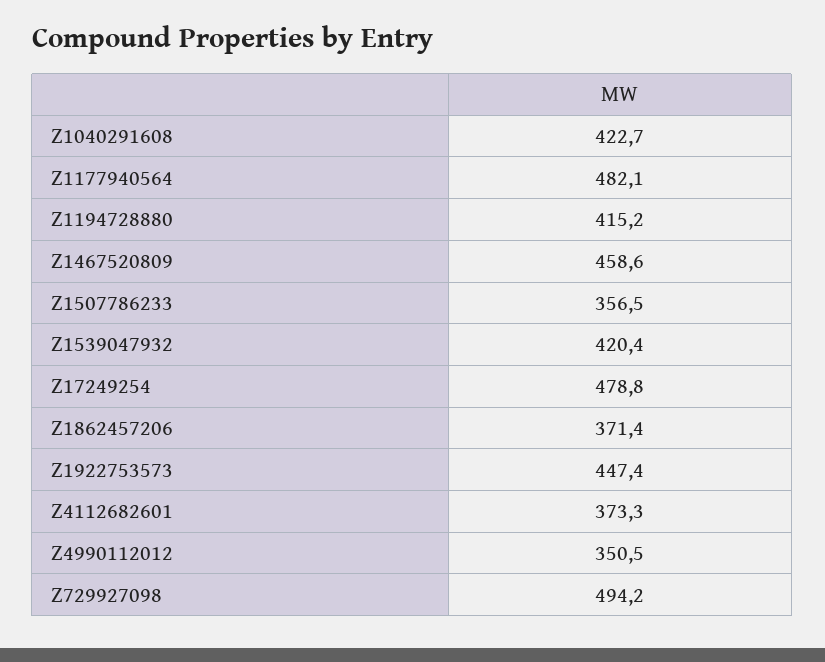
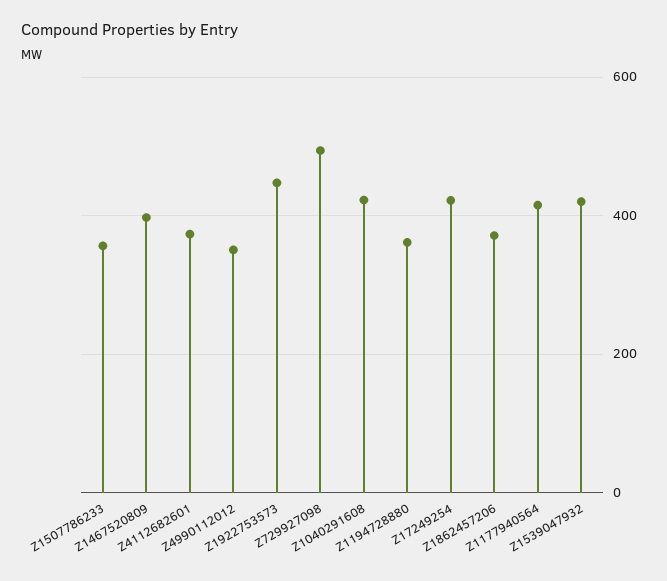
Z1177940564: 482.1 -> 420
Z1194728880: 415.2 -> 360
Z1467520809: 458.6 -> 400
Z17249254: 478.8 -> 420

